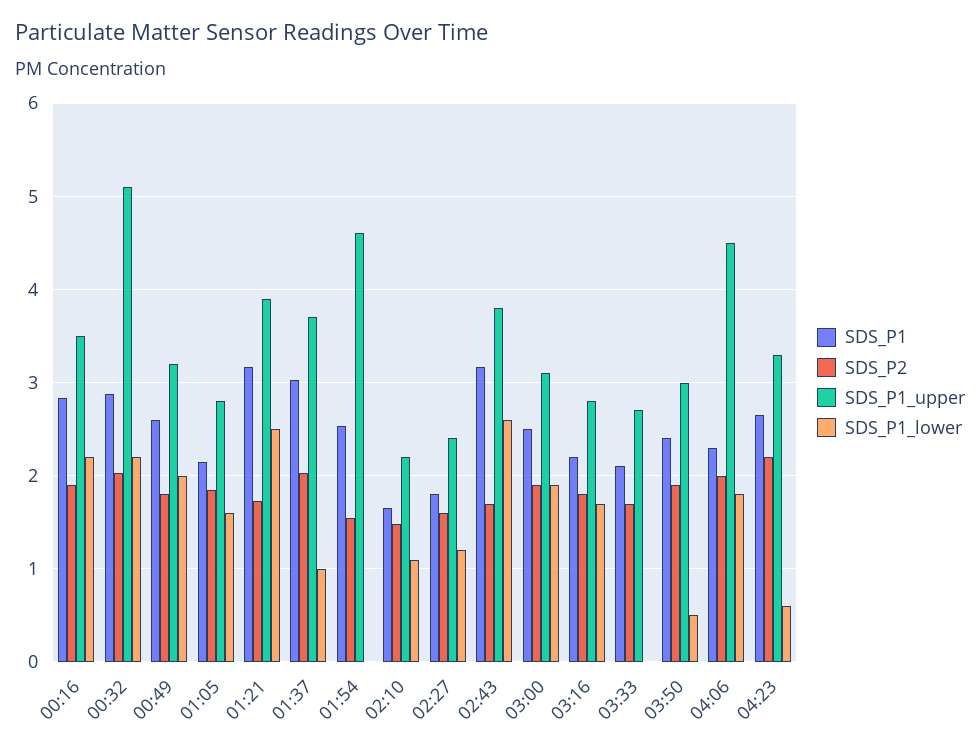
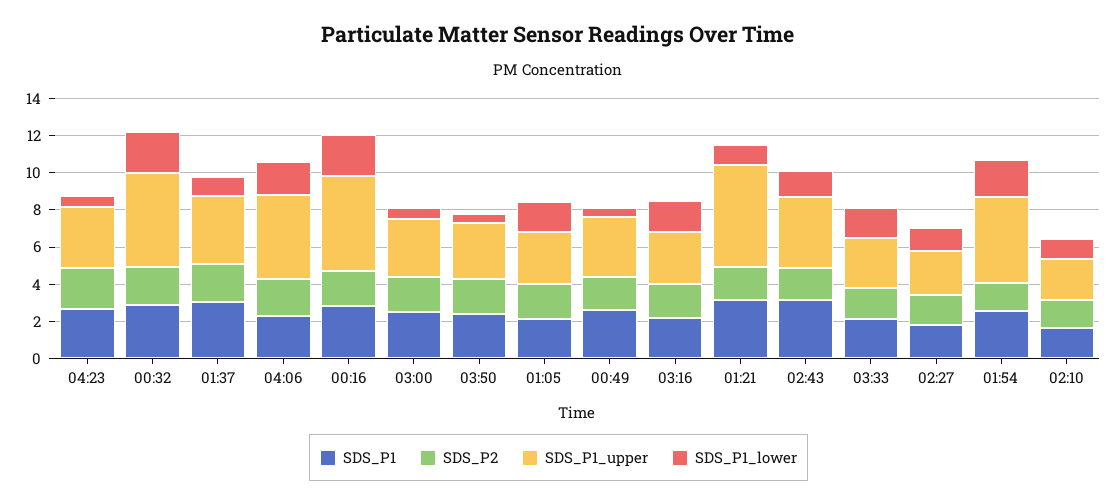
SDS_P1_upper, 00:16: 3.5 -> 5
SDS_P1_lower, 00:49: 2 -> 0.5
SDS_P1_upper, 01:21: 3.9 -> 5.5
SDS_P1_lower, 01:21: 2.5 -> 1
SDS_P1_lower, 01:54: 0 -> 2
SDS_P1_lower, 02:43: 2.6 -> 1.5
SDS_P1_lower, 03:00: 1.9 -> 0.5
SDS_P1_lower, 03:33: 0 -> 1.5

